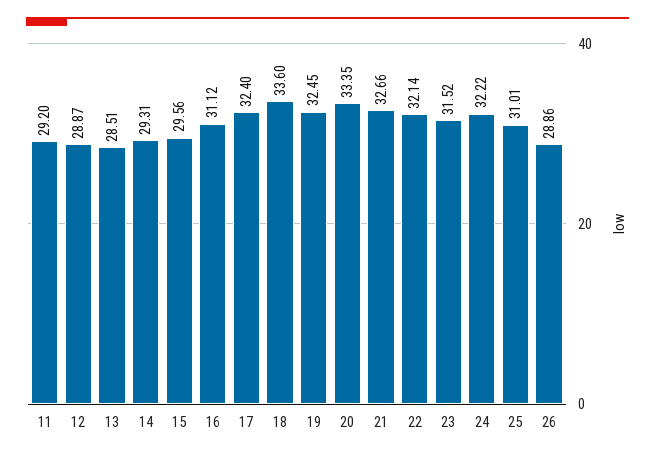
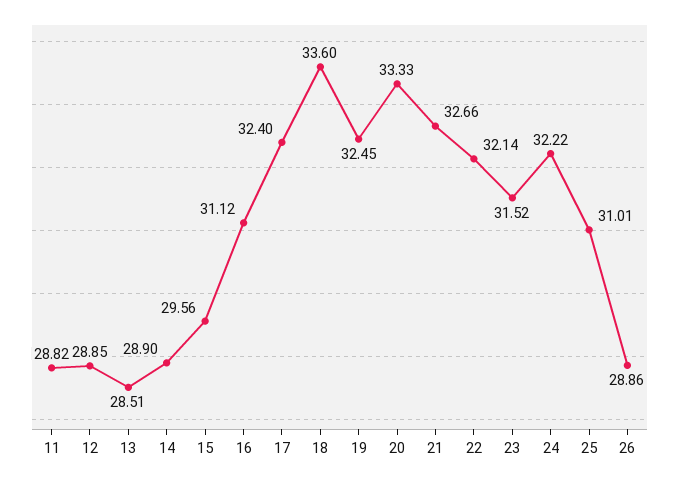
11: 29.2 -> 28.82
12: 28.87 -> 28.85
14: 29.31 -> 28.9
20: 33.35 -> 33.33

